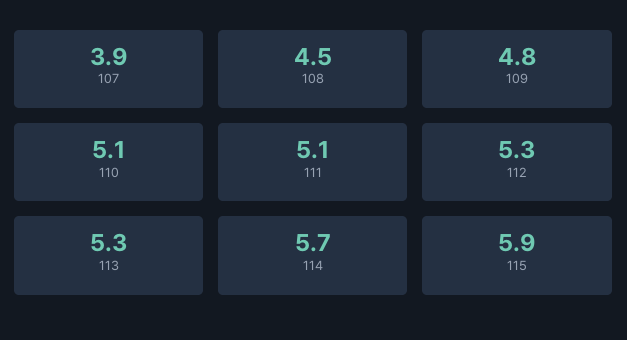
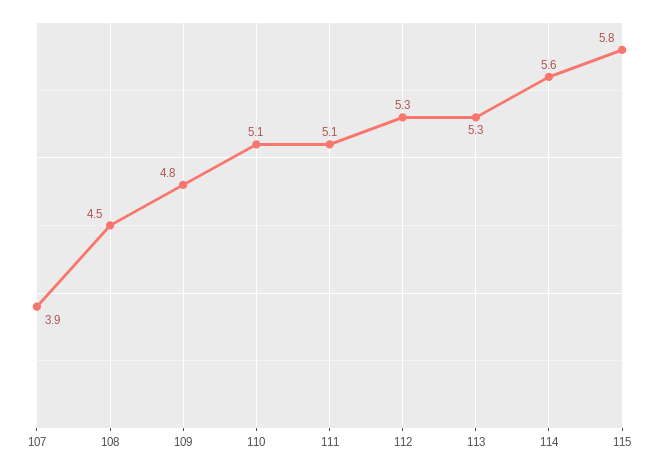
114: 5.7 -> 5.6
115: 5.9 -> 5.8

